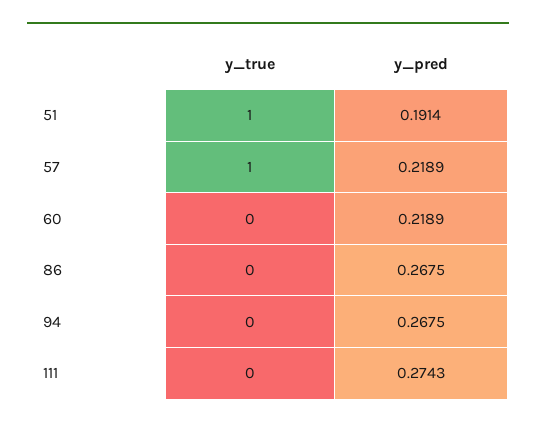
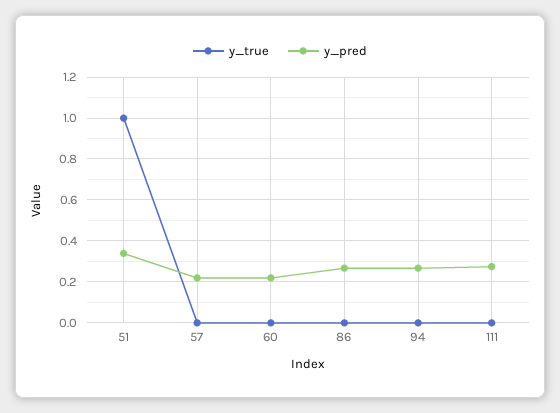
y_pred, 51: 0.1914 -> 0.35
y_true, 57: 1 -> 0

